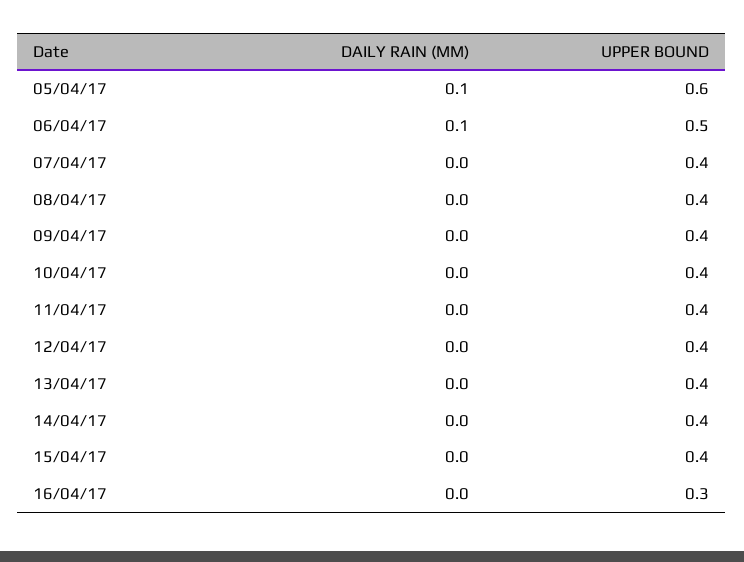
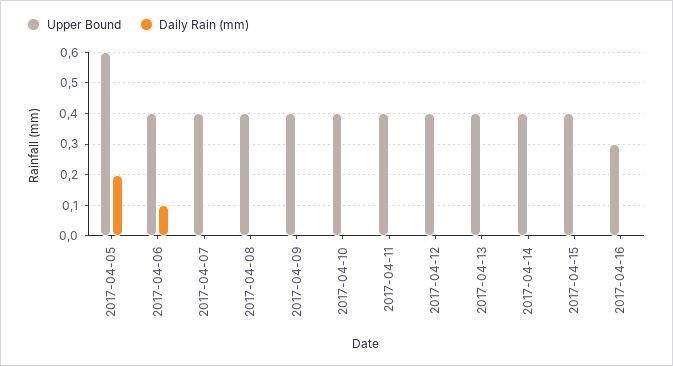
DAILY RAIN (MM), 05/04/17: 0.1 -> 0.2
UPPER BOUND, 06/04/17: 0.5 -> 0.4

